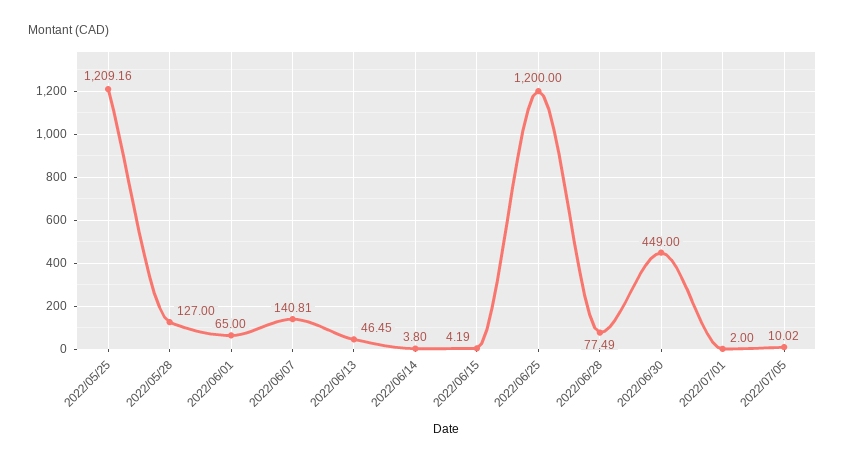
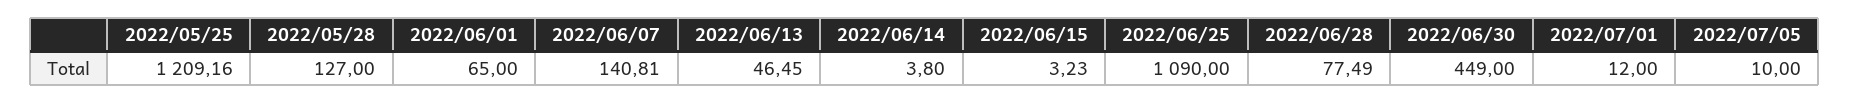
2022/06/15: 4.19 -> 3.23
2022/06/25: 1200 -> 1090
2022/07/01: 2 -> 12
2022/07/05: 10.02 -> 10

